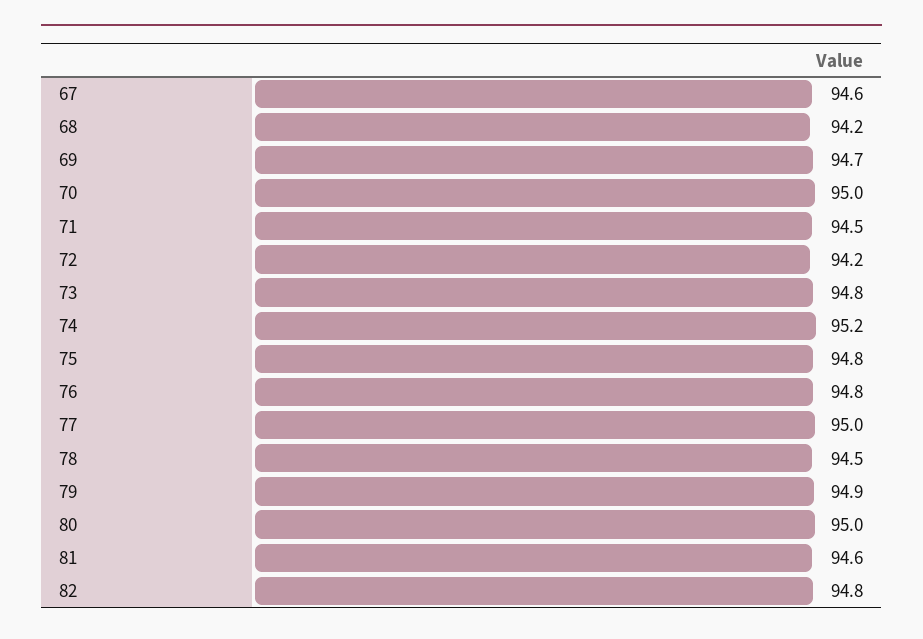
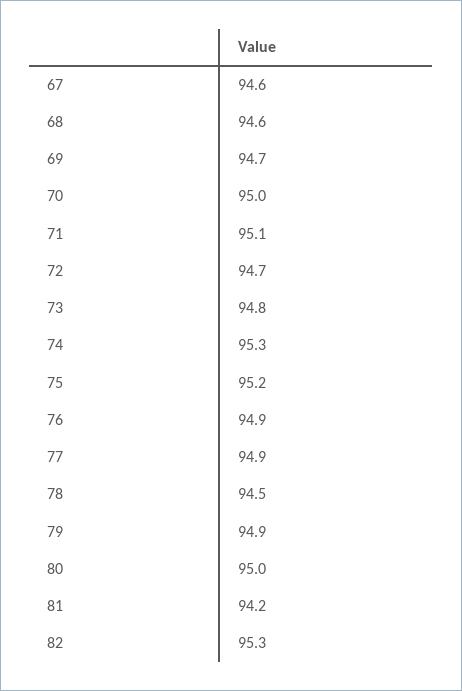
68: 94.2 -> 94.6
71: 94.5 -> 95.1
72: 94.2 -> 94.7
74: 95.2 -> 95.3
75: 94.8 -> 95.2
76: 94.8 -> 94.9
77: 95 -> 94.9
81: 94.6 -> 94.2
82: 94.8 -> 95.3

